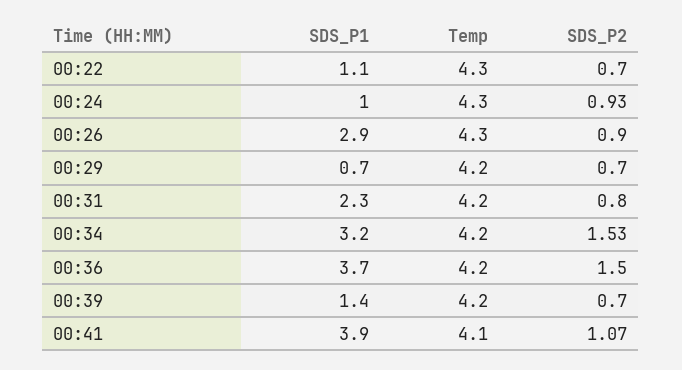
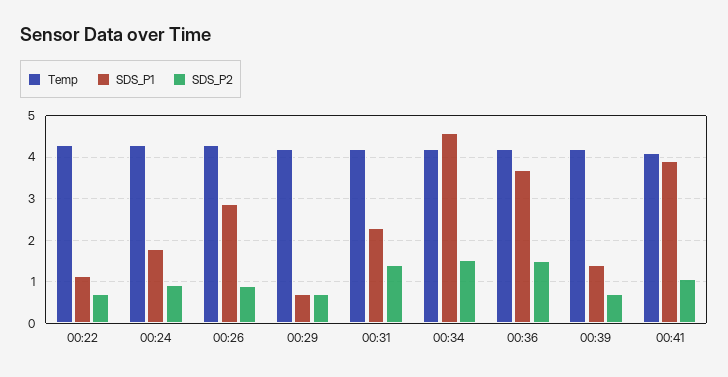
SDS_P1, 00:24: 1 -> 1.8
SDS_P2, 00:31: 0.8 -> 1.4
SDS_P1, 00:34: 3.2 -> 4.6

